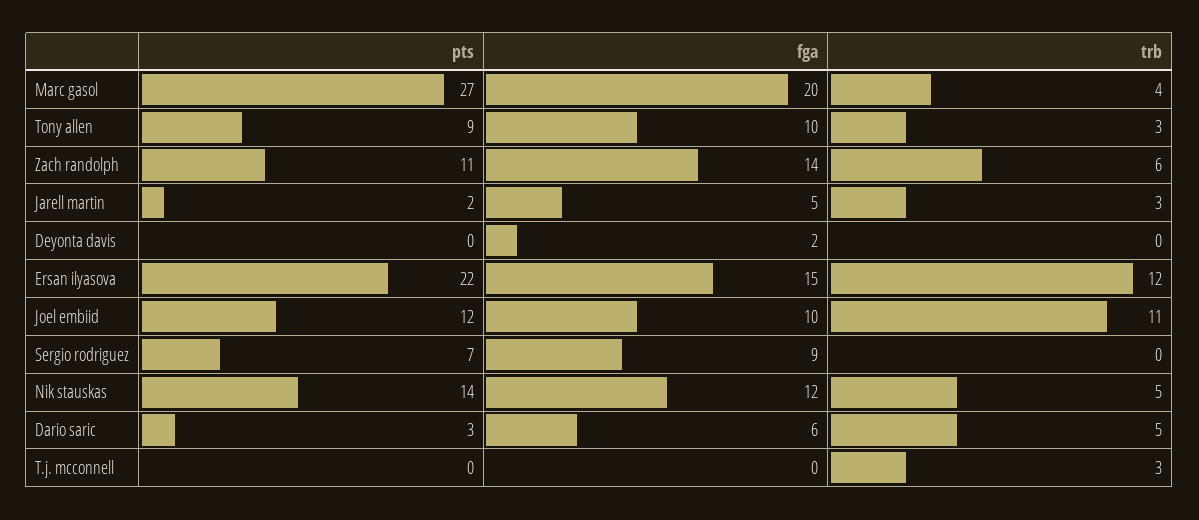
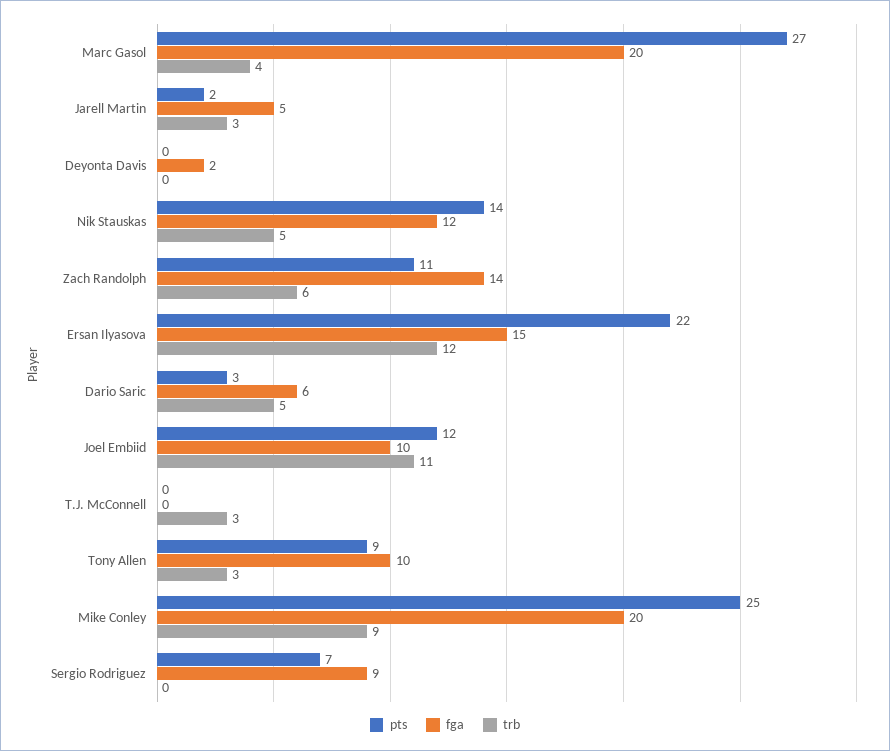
pts, Mike Conley: none -> 25
fga, Mike Conley: none -> 20
trb, Mike Conley: none -> 9

